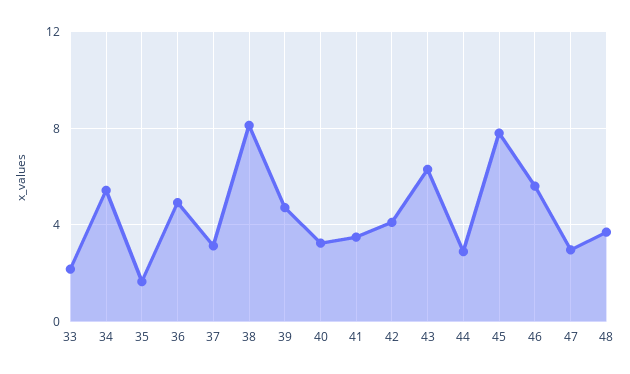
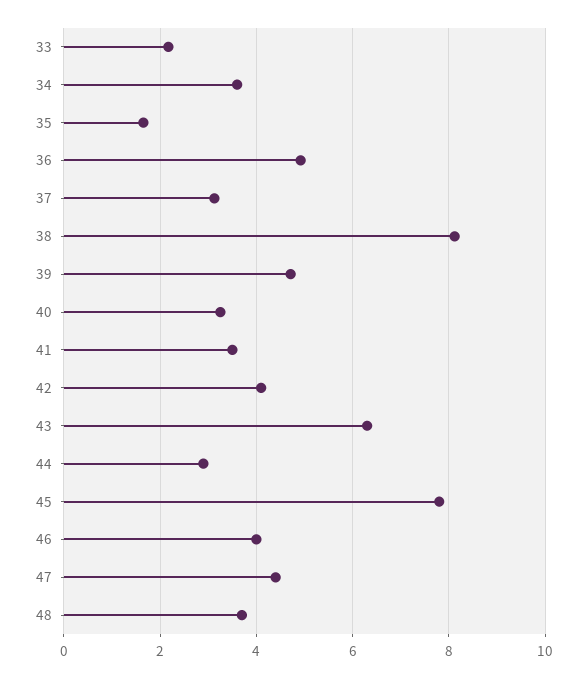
34: 5.5 -> 3.6
46: 5.5 -> 4
47: 3 -> 4.4

